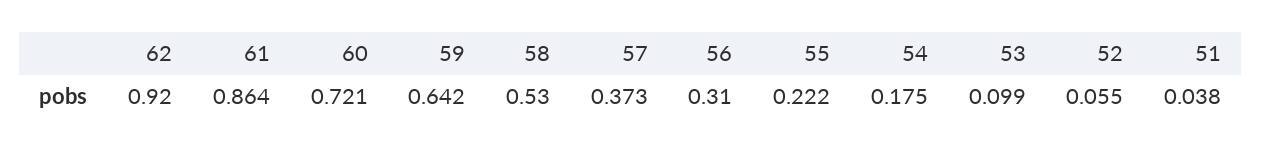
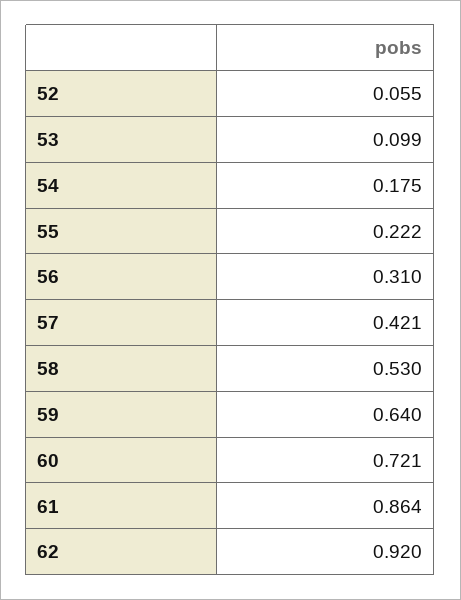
59: 0.642 -> 0.64
57: 0.373 -> 0.421
51: 0.038 -> none

